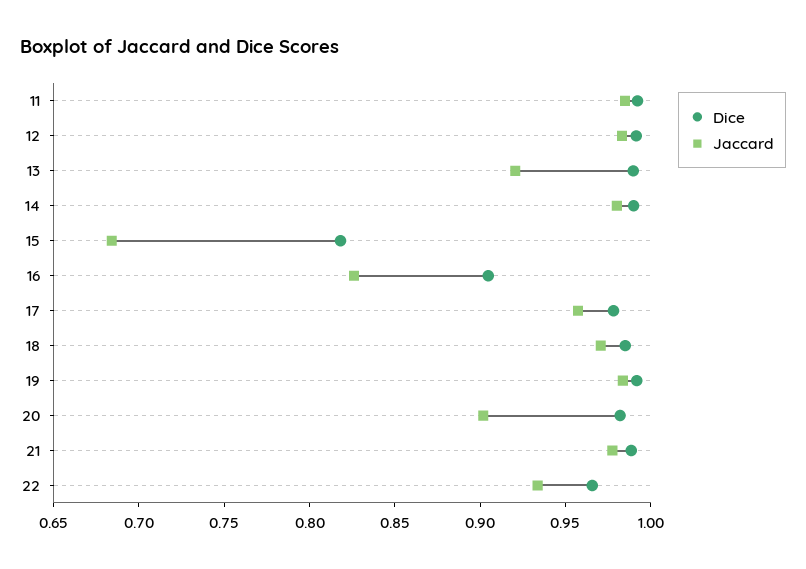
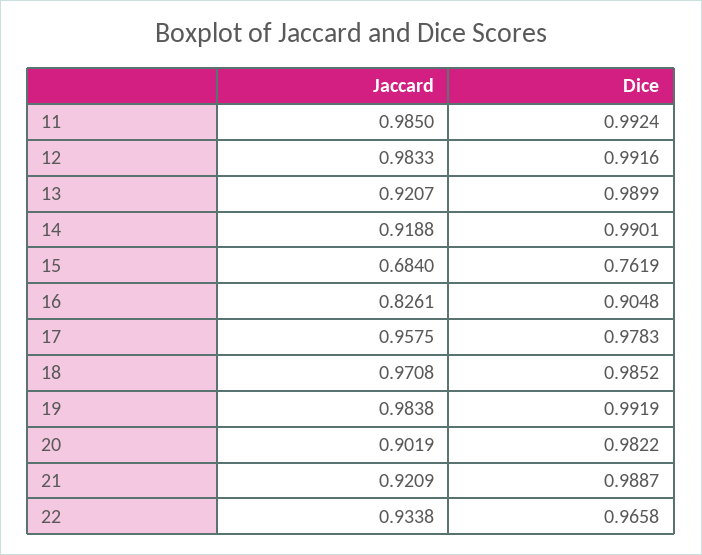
Jaccard, 14: 0.98 -> 0.9188
Dice, 15: 0.82 -> 0.7619
Jaccard, 21: 0.98 -> 0.9209

